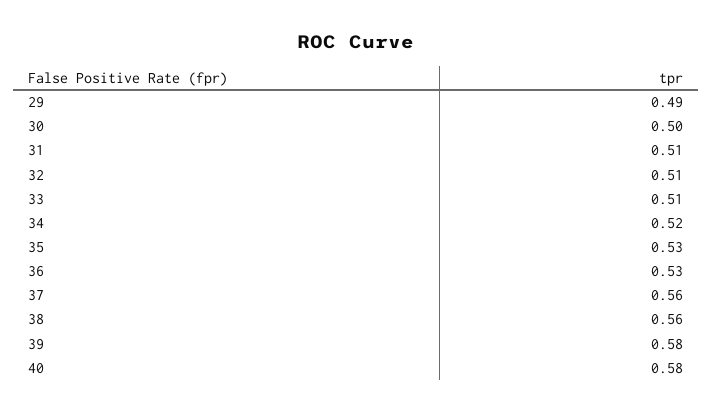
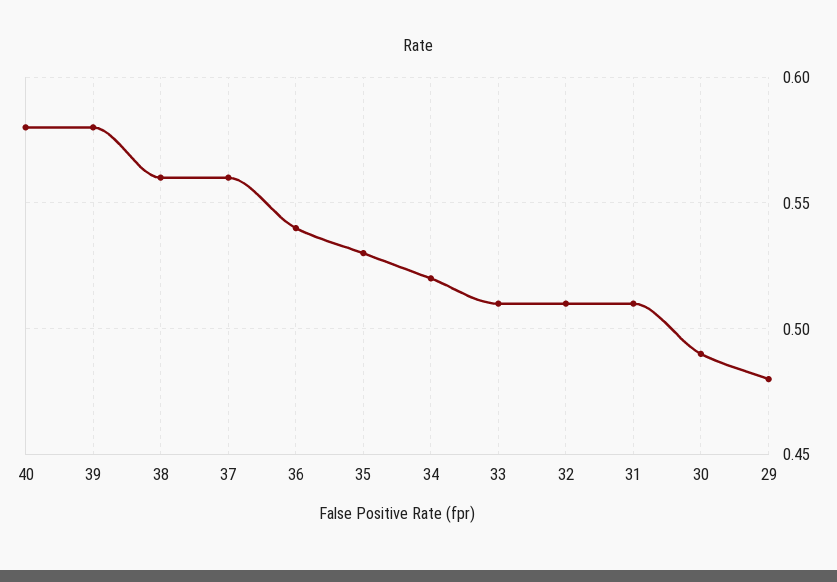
29: 0.49 -> 0.48
30: 0.5 -> 0.49
36: 0.53 -> 0.54

